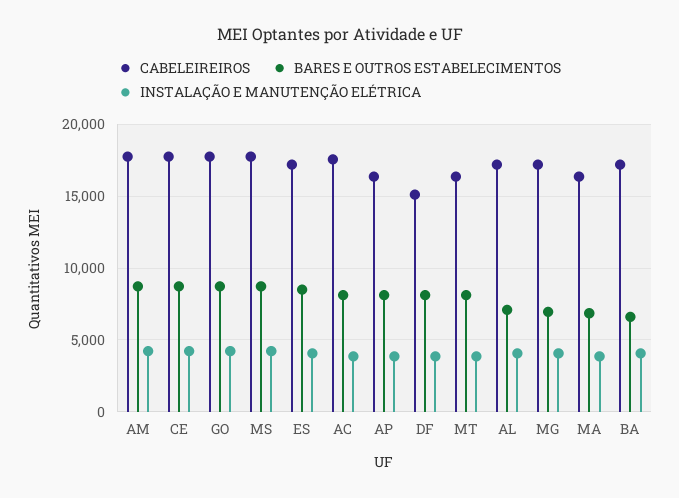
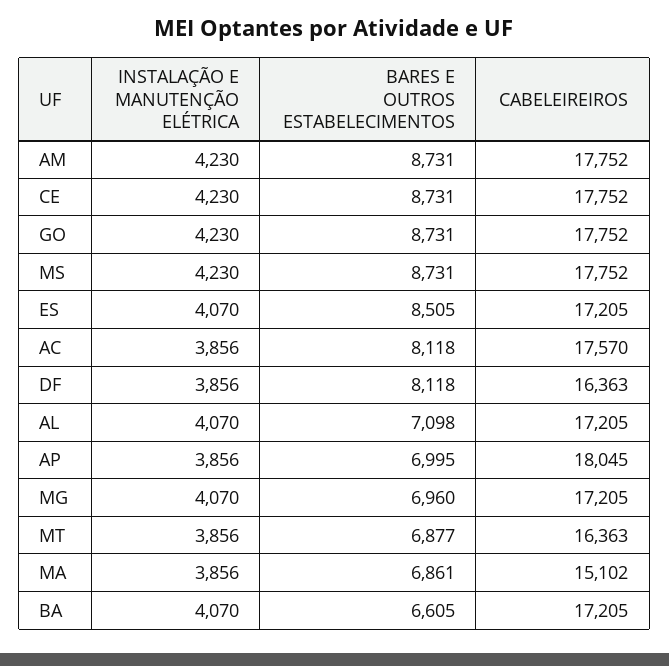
CABELEIREIROS, AP: 16500 -> 18045
BARES E OUTROS ESTABELECIMENTOS, AP: 8000 -> 6995
CABELEIREIROS, DF: 15000 -> 16363
BARES E OUTROS ESTABELECIMENTOS, MT: 8000 -> 6877
CABELEIREIROS, MA: 16500 -> 15102

